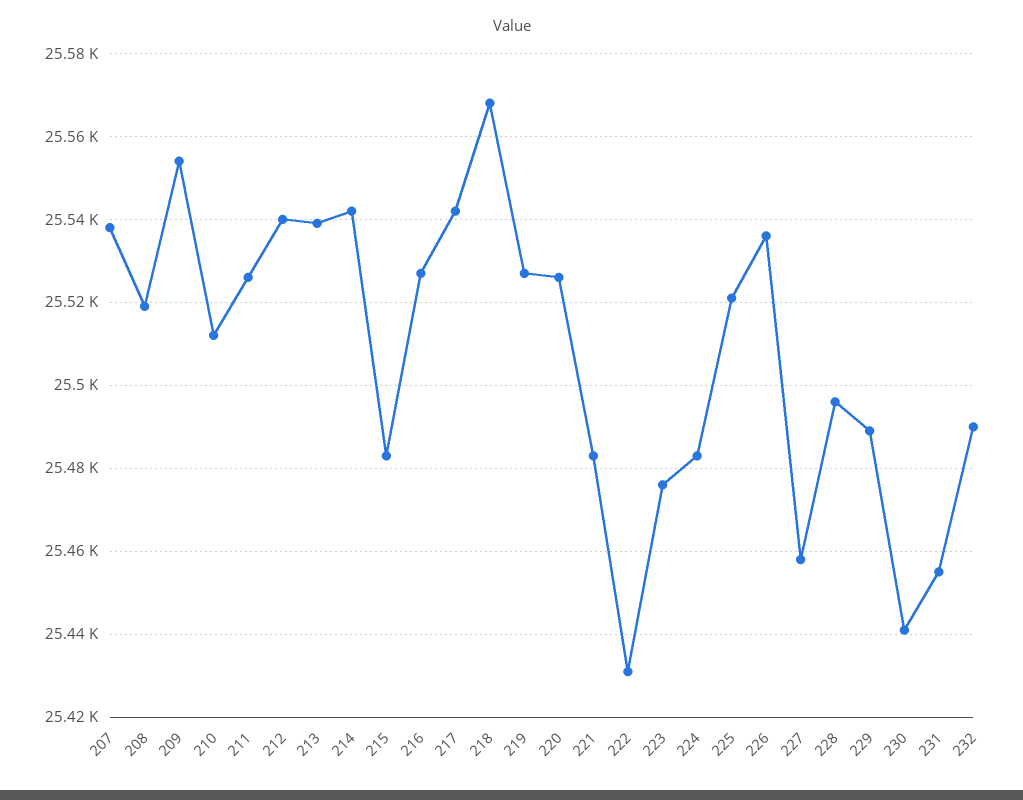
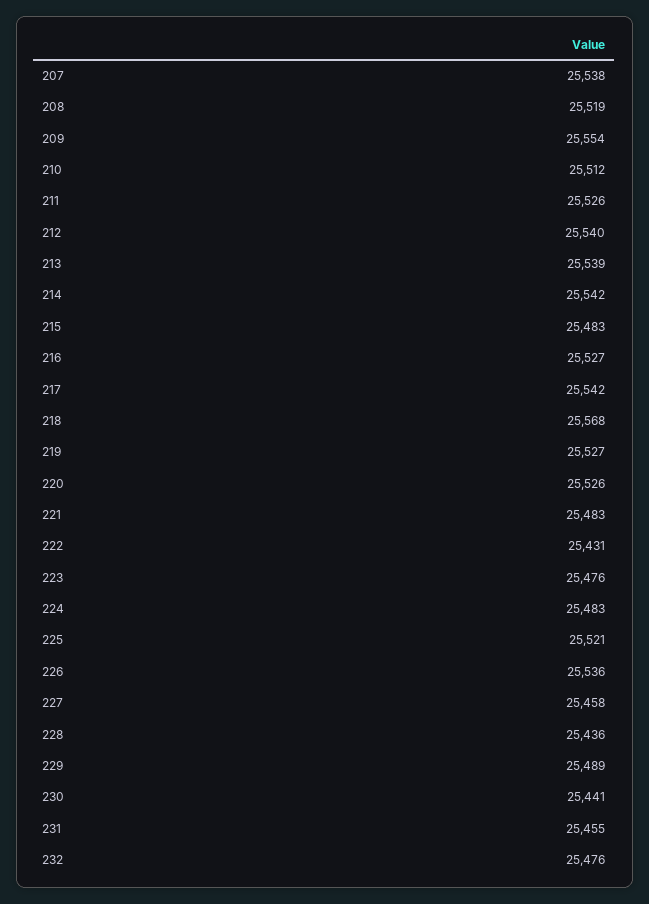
228: 25495 -> 25436
232: 25490 -> 25476

